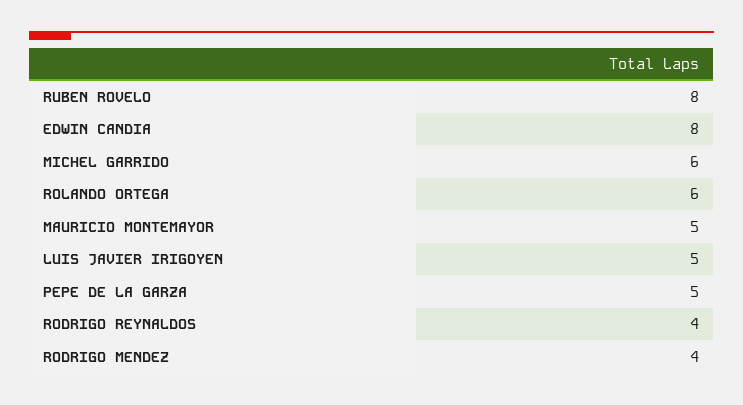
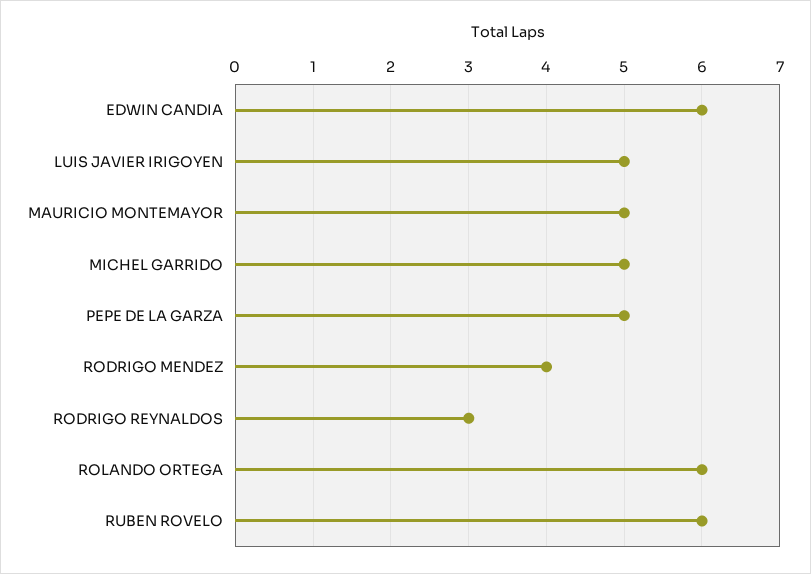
RUBEN ROVELO: 8 -> 6
EDWIN CANDIA: 8 -> 6
MICHEL GARRIDO: 6 -> 5
RODRIGO REYNALDOS: 4 -> 3

